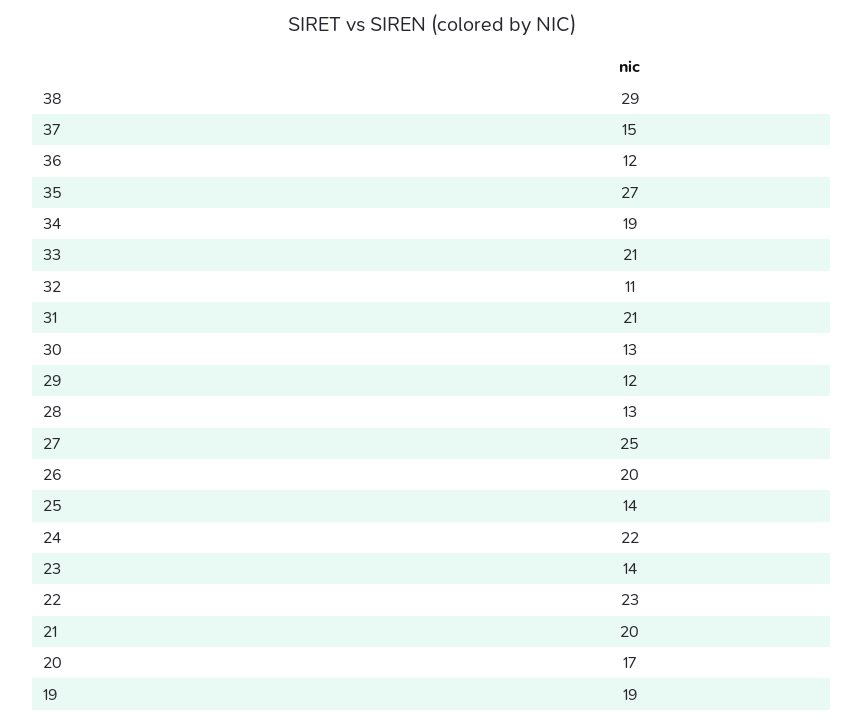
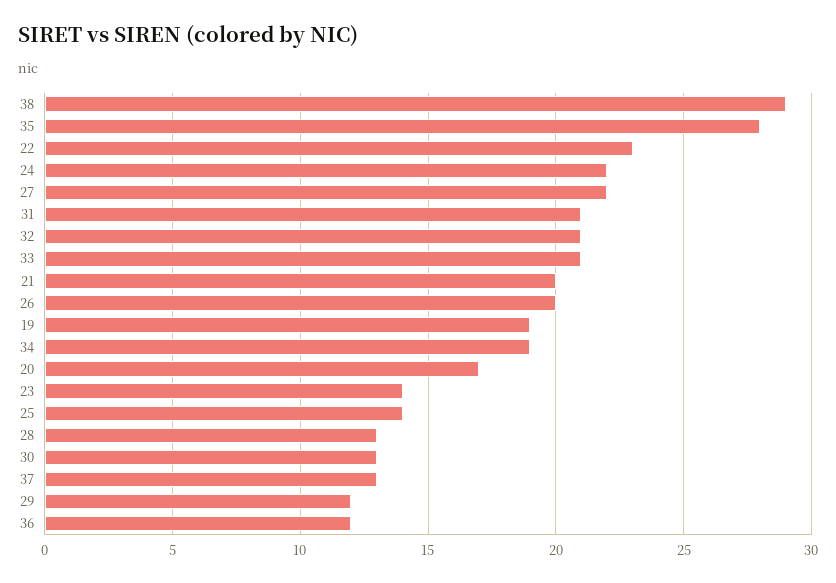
37: 15 -> 13
35: 27 -> 28
32: 11 -> 21
27: 25 -> 22

